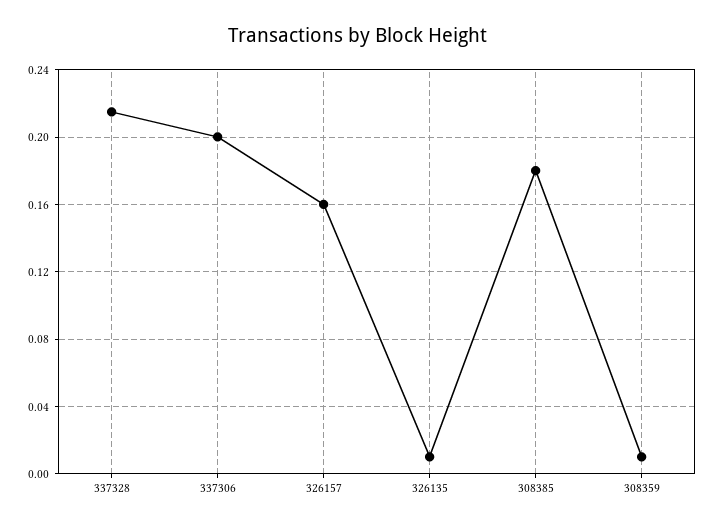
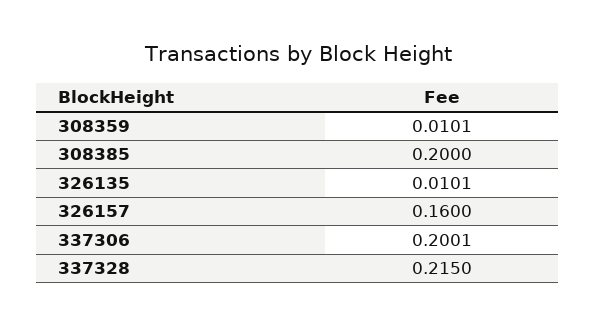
308385: 0.18 -> 0.2

